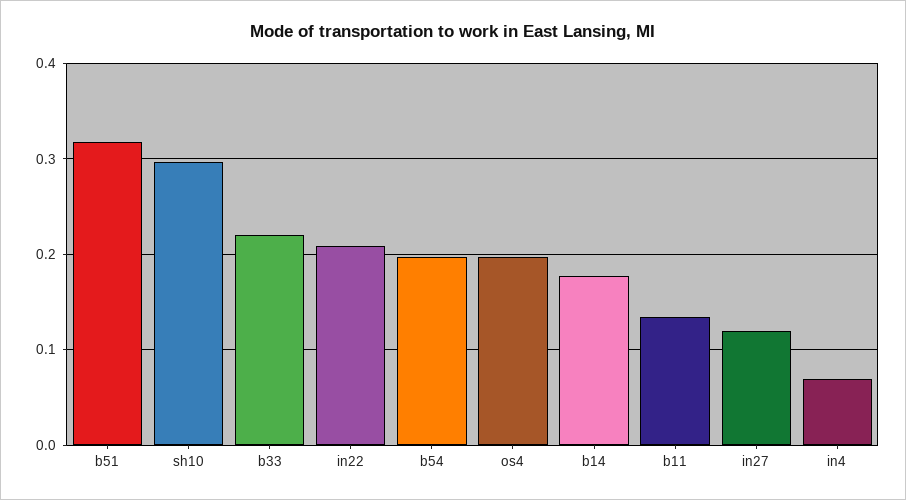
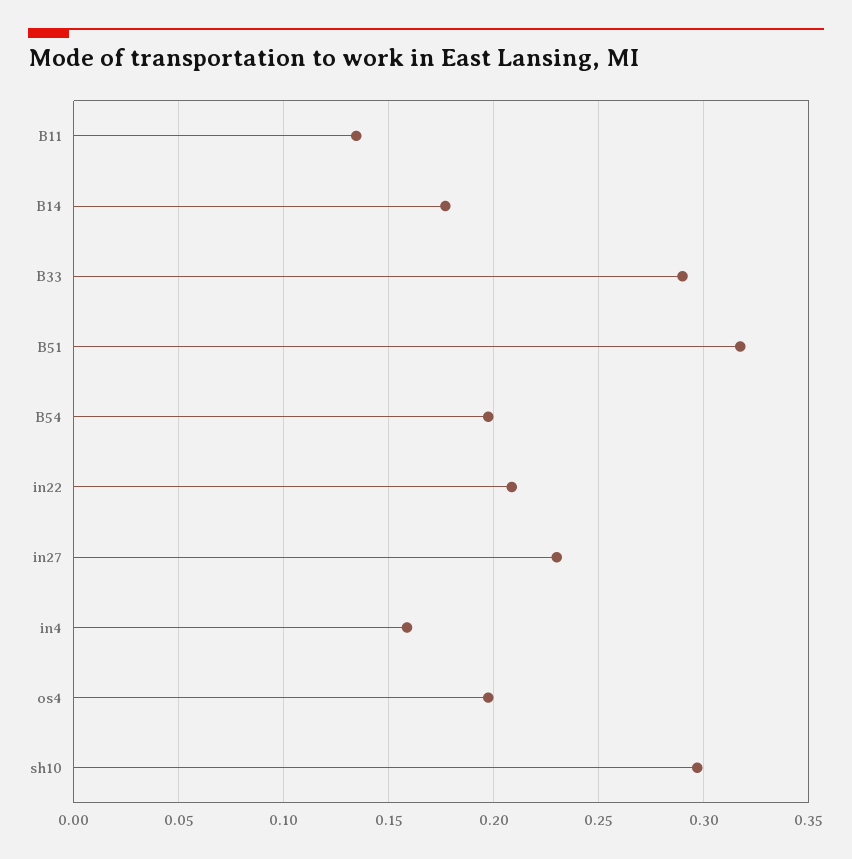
b33: 0.22 -> 0.29
in27: 0.12 -> 0.23
in4: 0.07 -> 0.16

